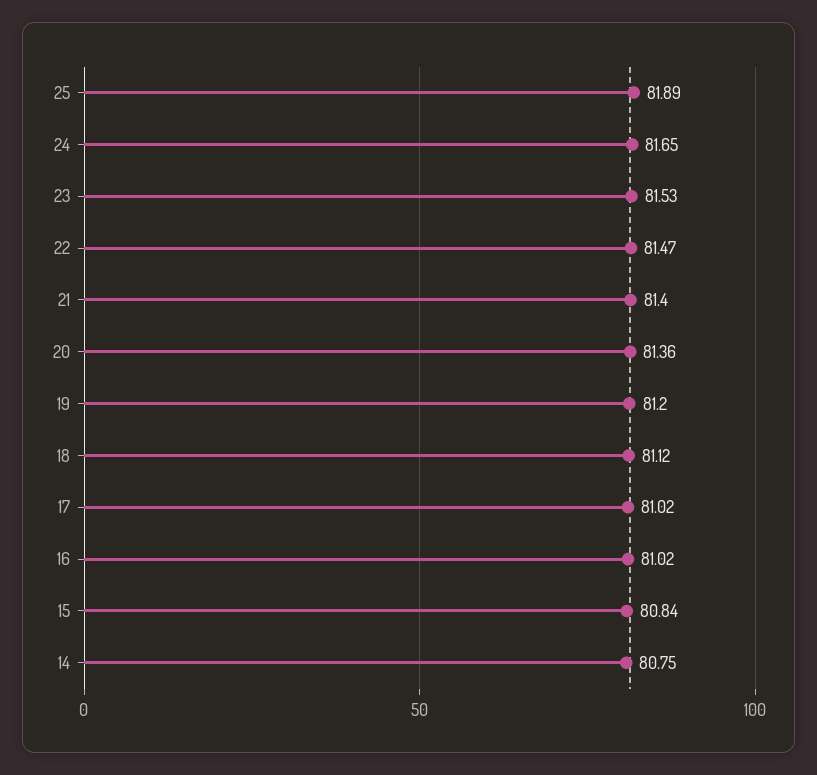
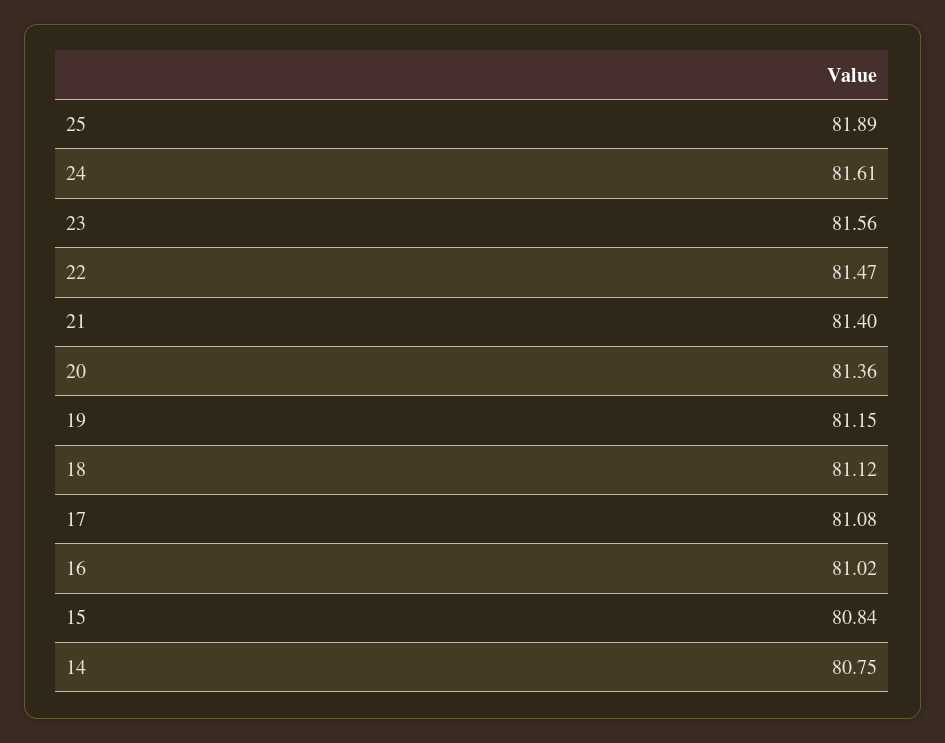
24: 81.65 -> 81.61
23: 81.53 -> 81.56
19: 81.2 -> 81.15
17: 81.02 -> 81.08

